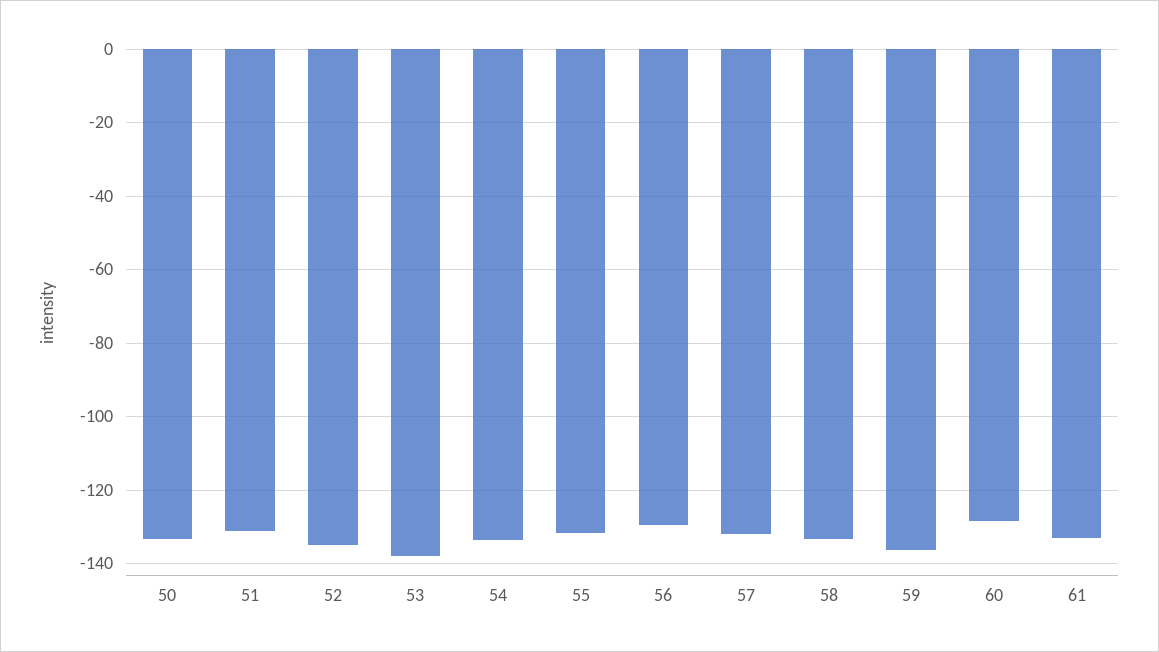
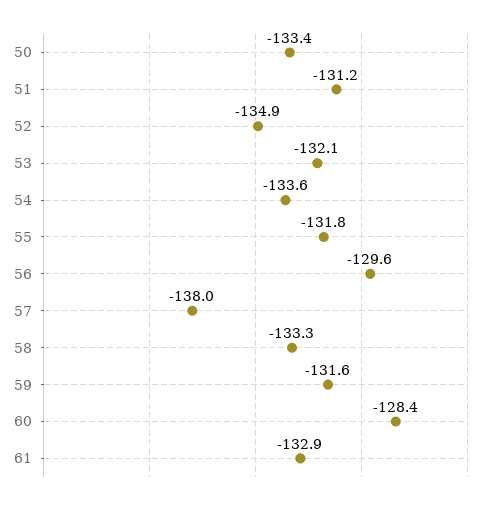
53: -138 -> -132.1
57: -132 -> -138
59: -136 -> -131.6

